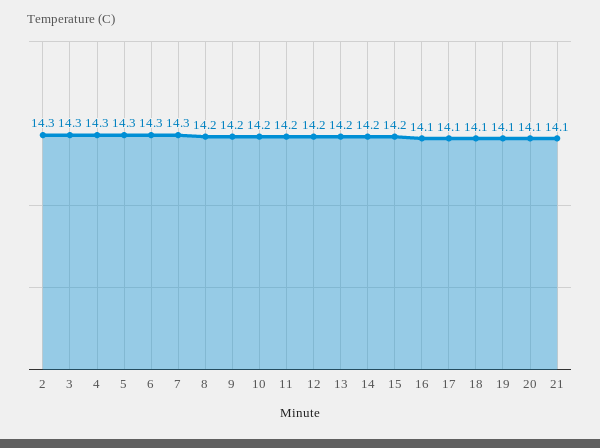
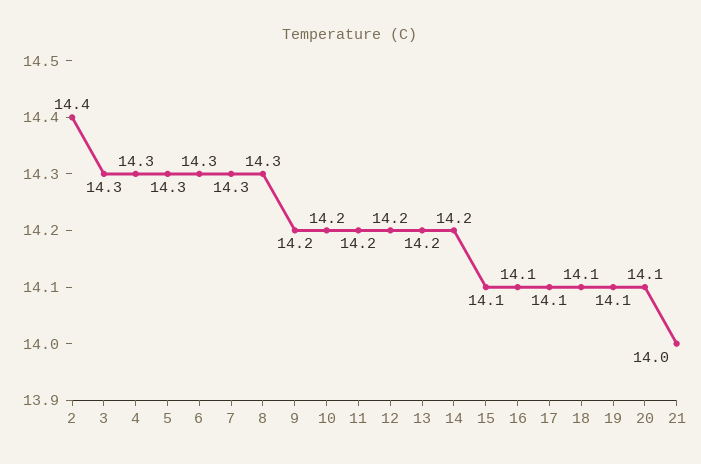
2: 14.3 -> 14.4
8: 14.2 -> 14.3
15: 14.2 -> 14.1
21: 14.1 -> 14

